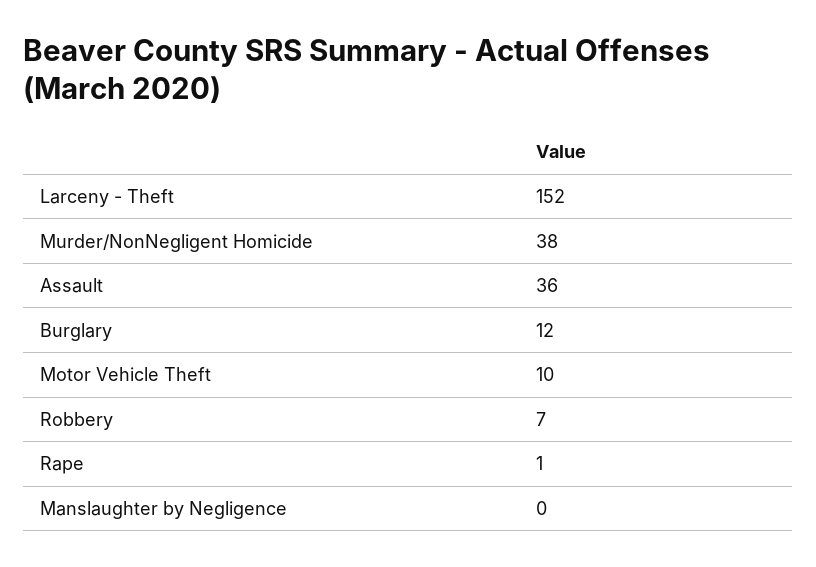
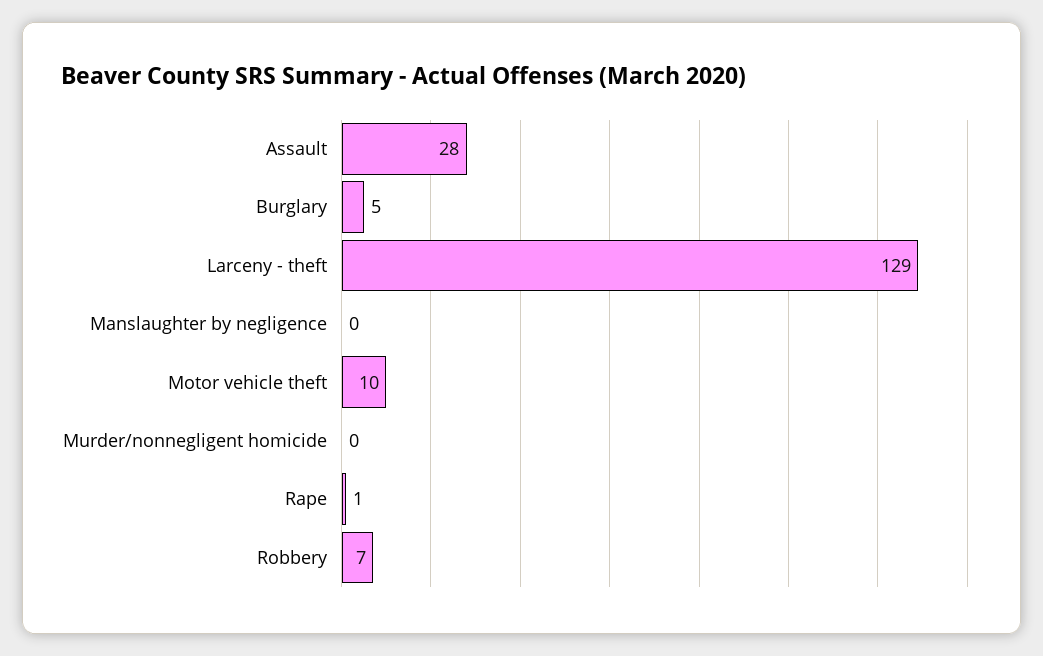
Larceny - Theft: 152 -> 129
Murder/NonNegligent Homicide: 38 -> 0
Assault: 36 -> 28
Burglary: 12 -> 5

